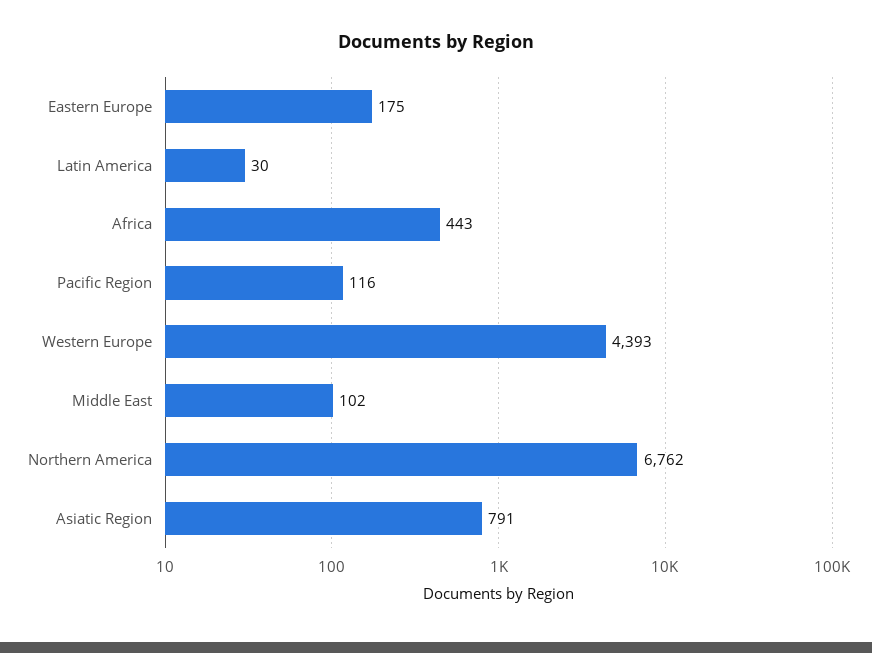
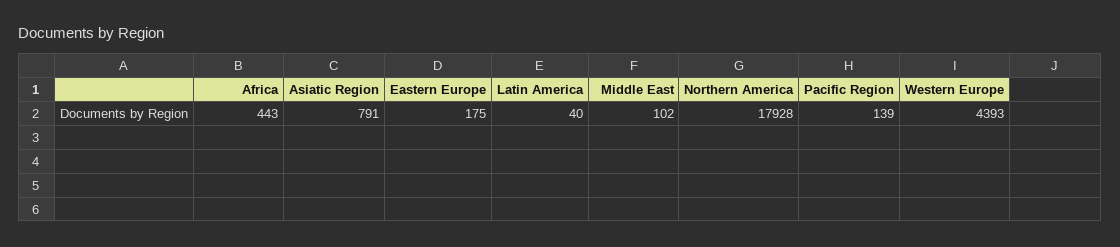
Latin America: 30 -> 40
Pacific Region: 116 -> 139
Northern America: 6762 -> 17928

